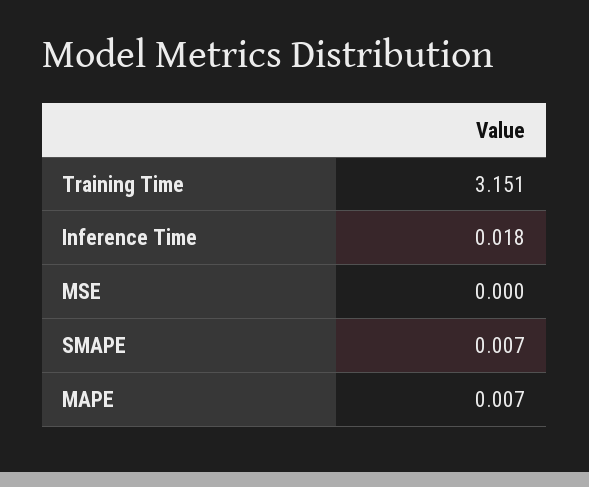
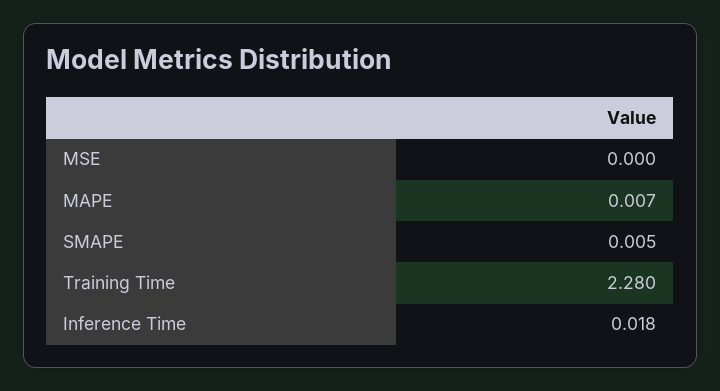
Training Time: 3.151 -> 2.28
SMAPE: 0.007 -> 0.005

